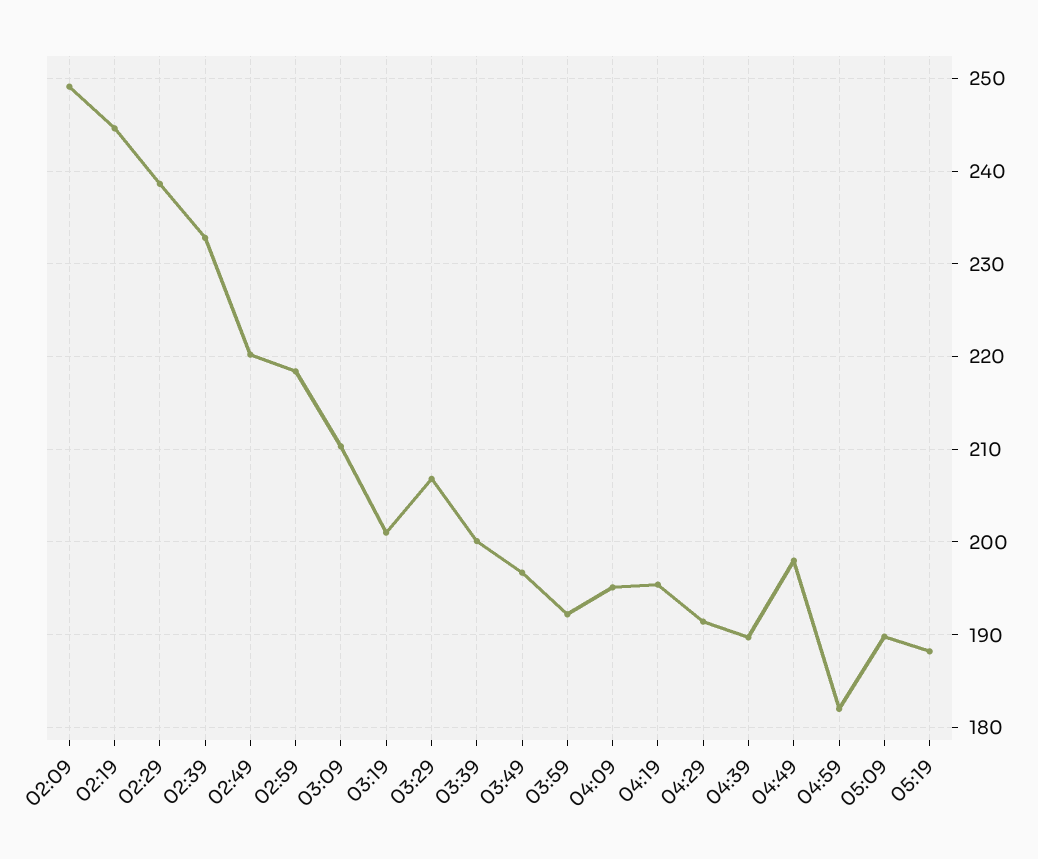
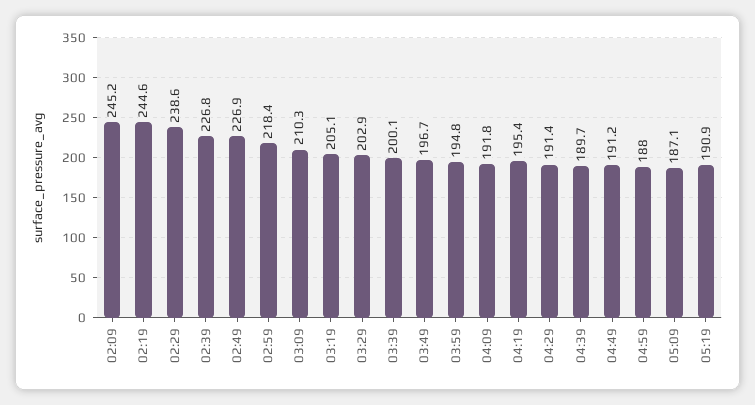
02:09: 249 -> 245.2
02:39: 233 -> 226.8
02:49: 220 -> 226.9
03:19: 201 -> 205.1
03:29: 207 -> 202.9
03:59: 192 -> 194.8
04:09: 195 -> 191.8
04:49: 198 -> 191.2
04:59: 182 -> 188
05:09: 190 -> 187.1
05:19: 188 -> 190.9

